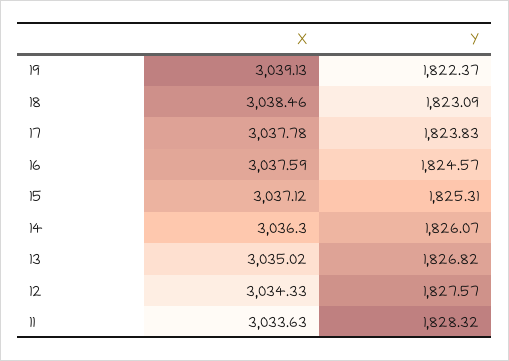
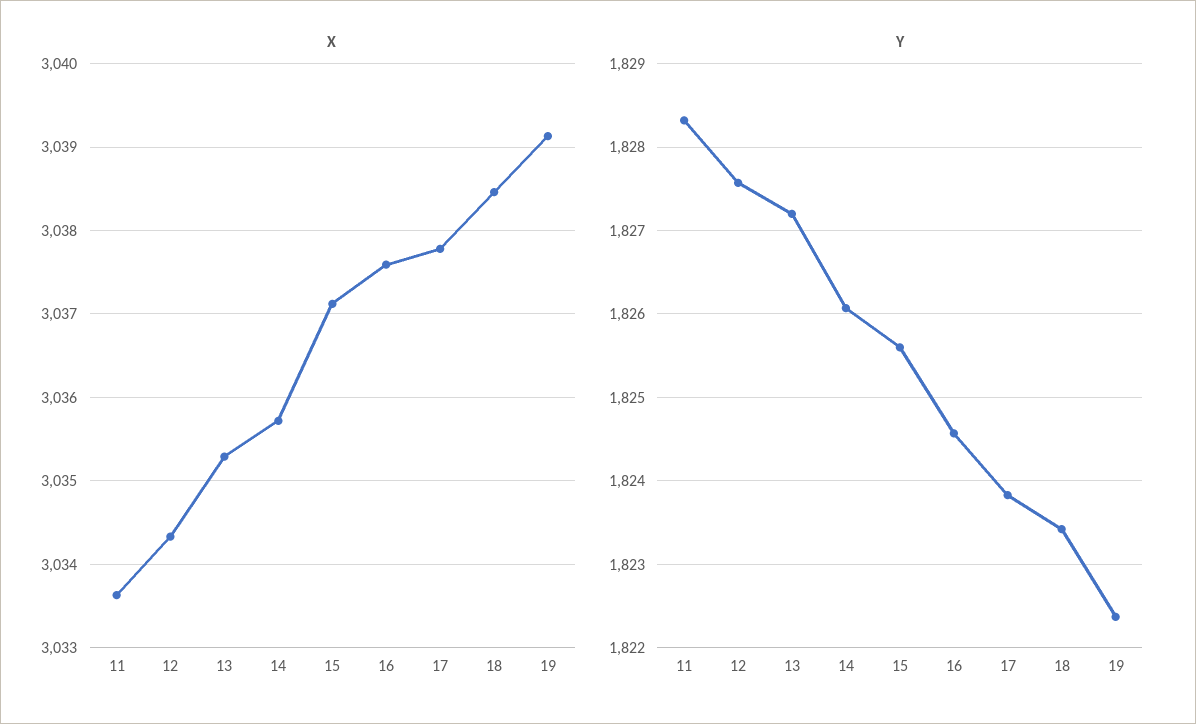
Y, 18: 1823.09 -> 1823.4
Y, 15: 1825.31 -> 1825.6
X, 14: 3036.3 -> 3035.7
X, 13: 3035.02 -> 3035.3
Y, 13: 1826.82 -> 1827.2

